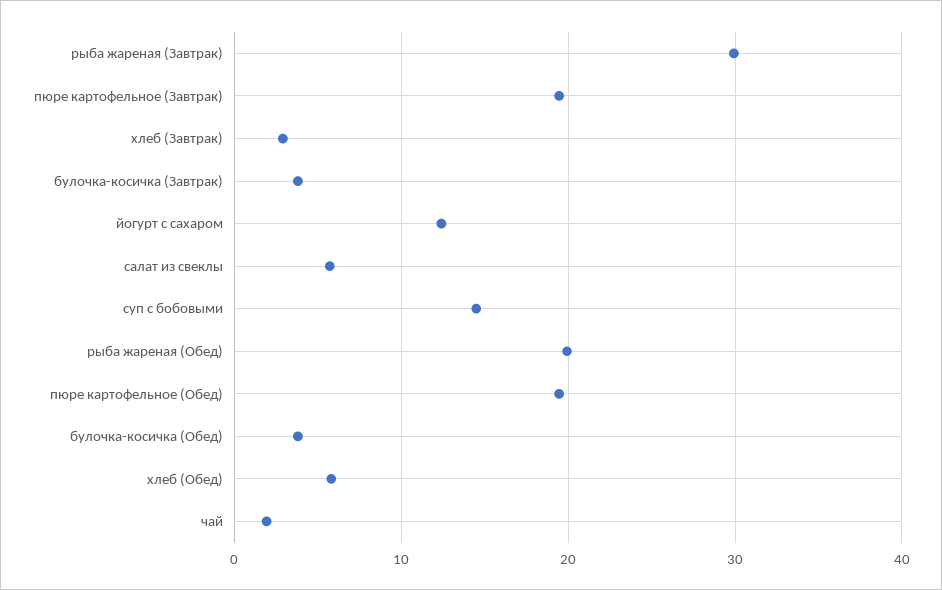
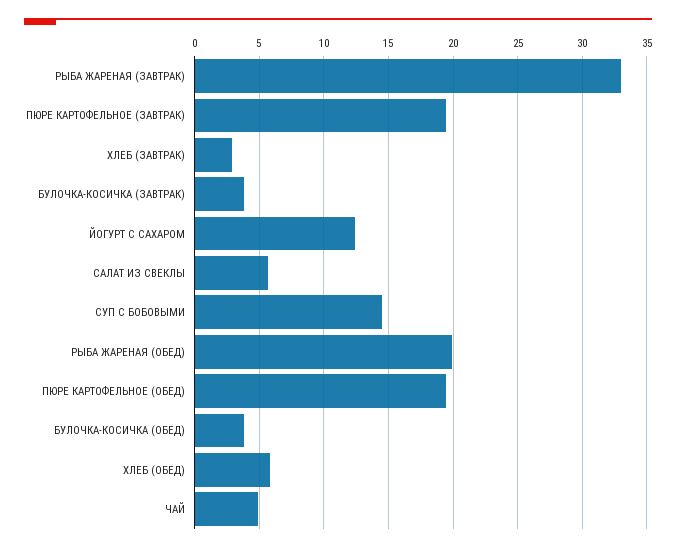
рыба жареная (Завтрак): 30 -> 33
чай: 2 -> 5

